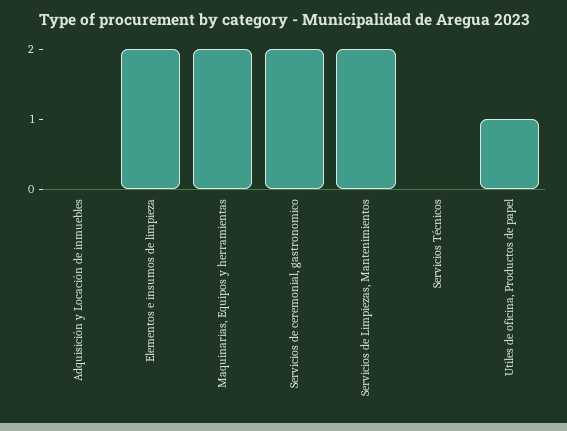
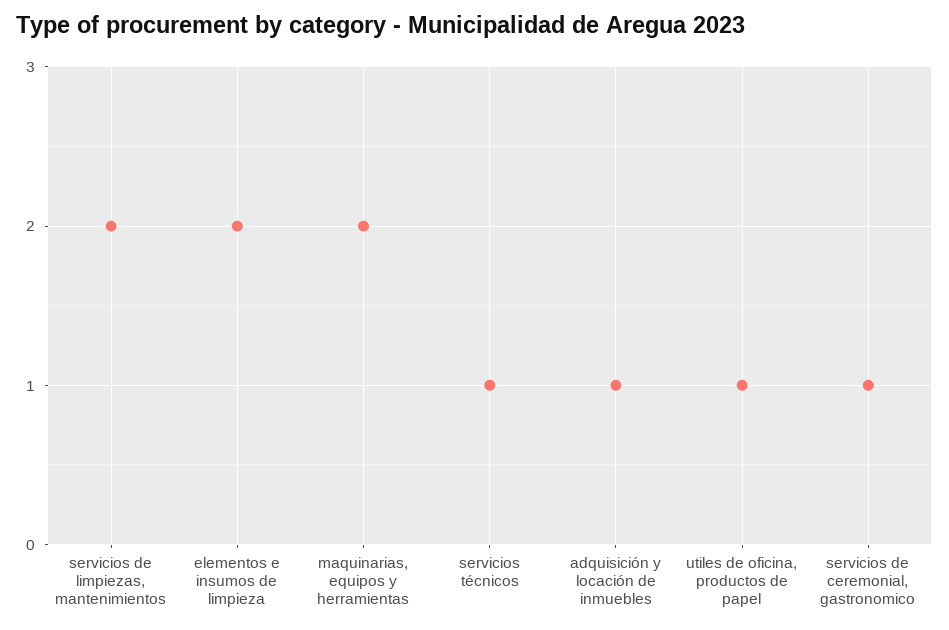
Adquisición y Locación de inmuebles: 0 -> 1
Servicios de ceremonial, gastronomico: 2 -> 1
Servicios Técnicos: 0 -> 1

